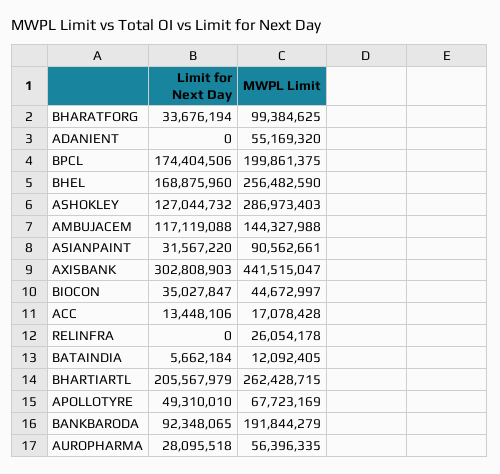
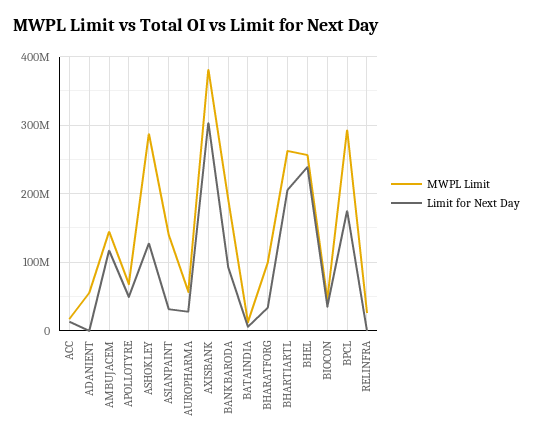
MWPL Limit, BPCL: 199861375 -> 290000000
Limit for Next Day, BHEL: 168875960 -> 240000000
MWPL Limit, ASIANPAINT: 90562661 -> 140000000
MWPL Limit, AXISBANK: 441515047 -> 380000000

